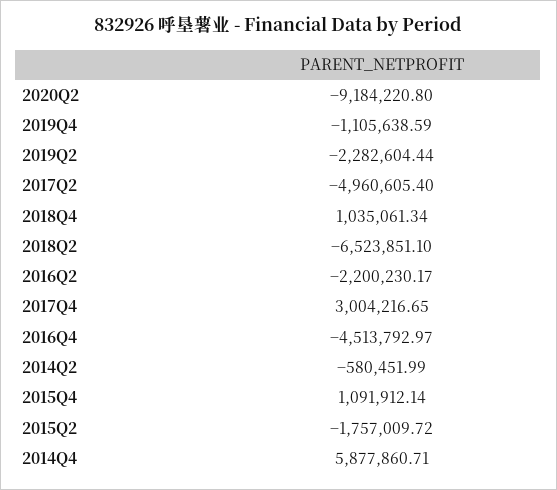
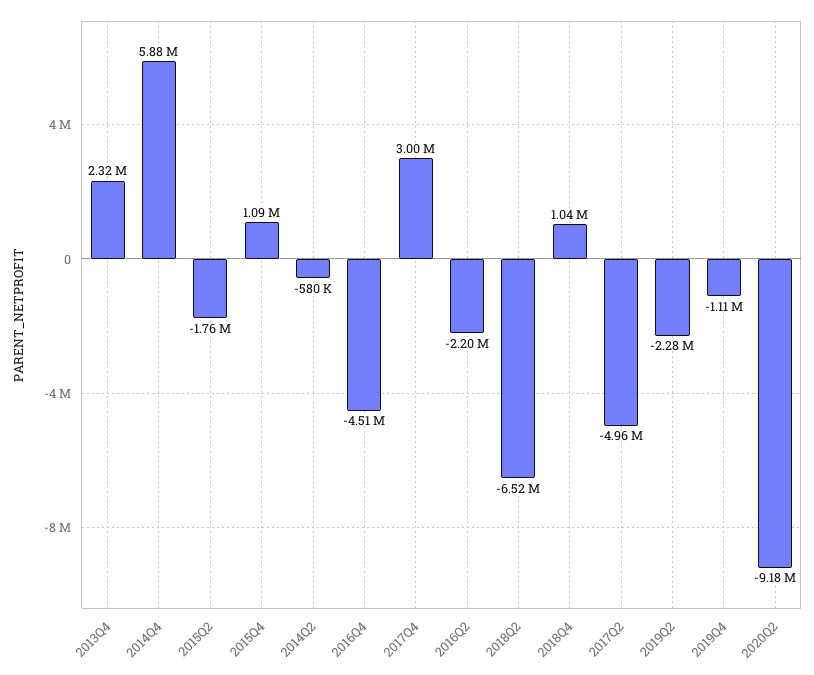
2013Q4: none -> 2320000

